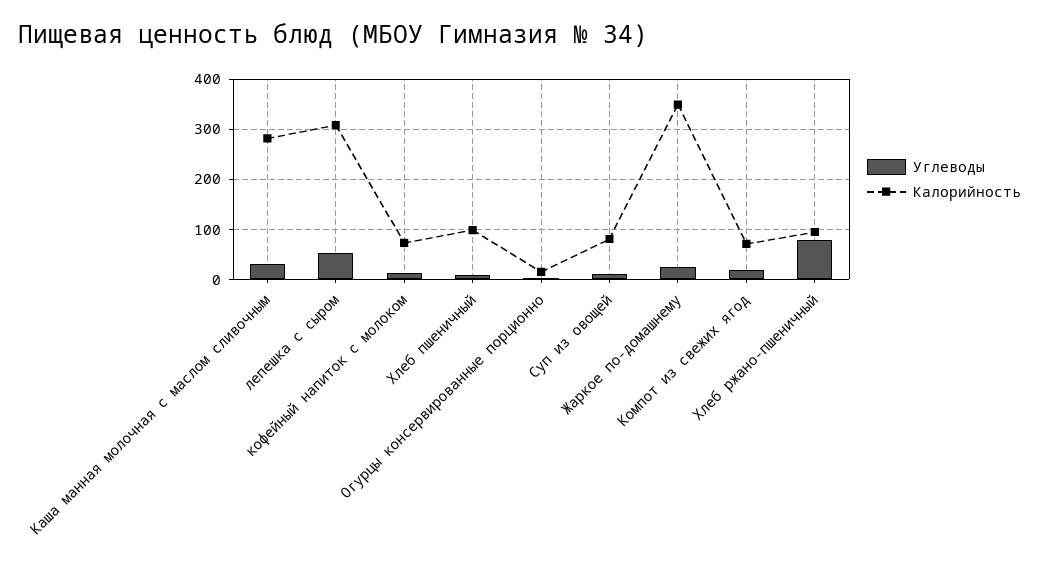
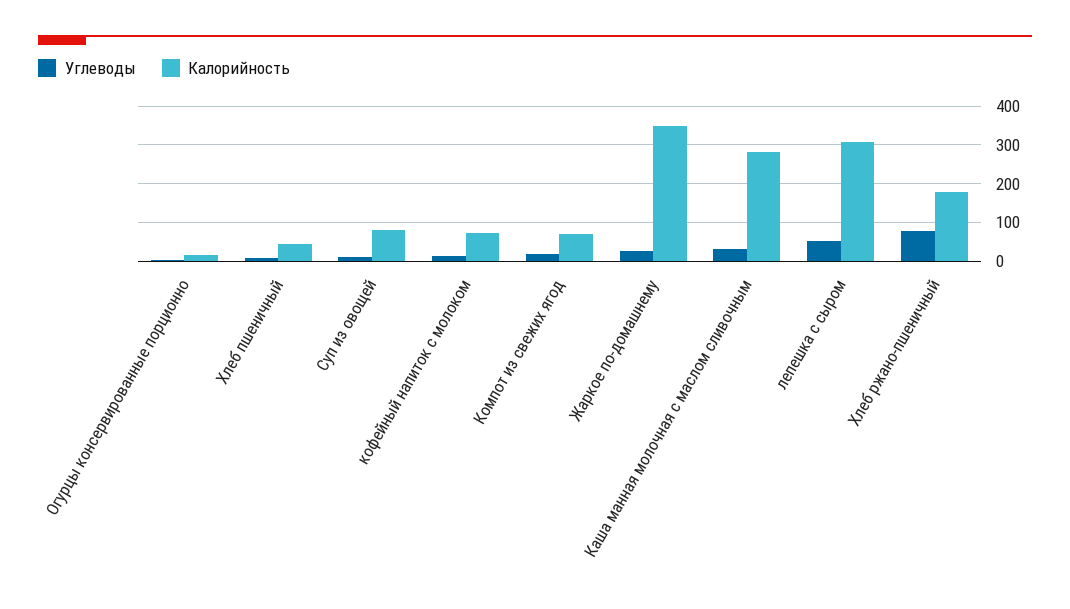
Калорийность, Хлеб пшеничный: 100 -> 40
Калорийность, Хлеб ржано-пшеничный: 100 -> 180

